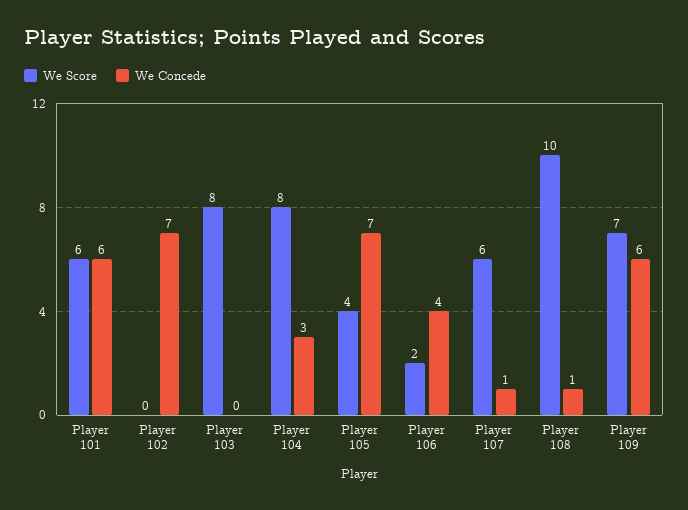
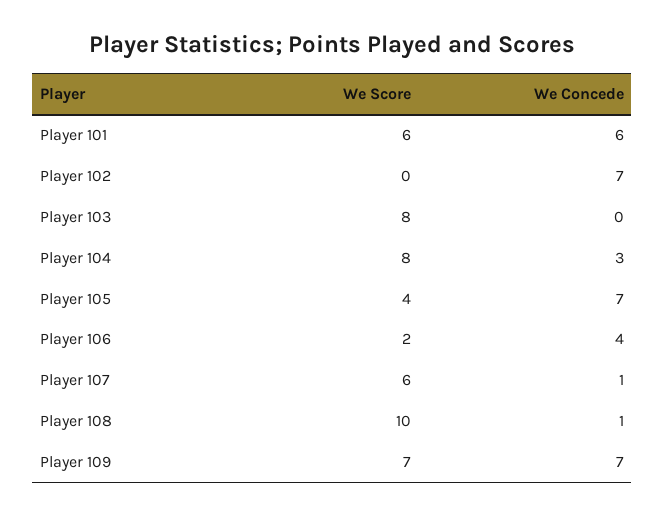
We Concede, Player 109: 6 -> 7

